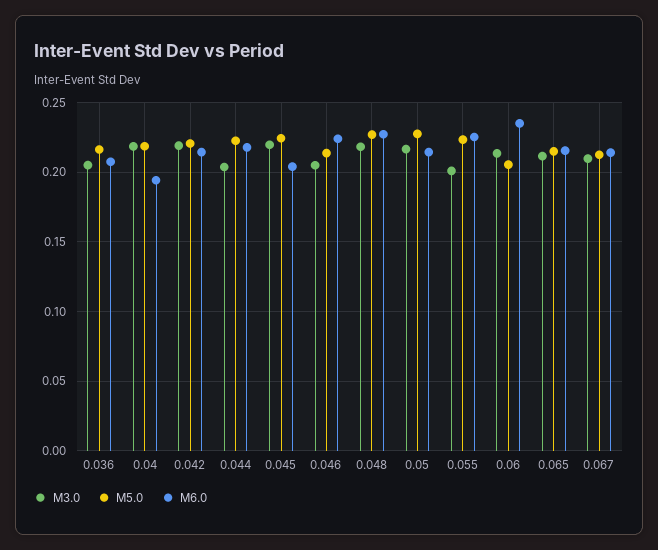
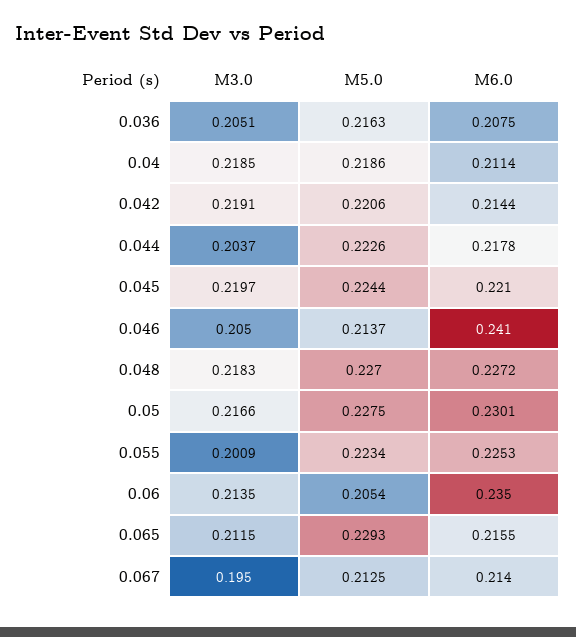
M6.0, 0.04: 0.195 -> 0.2114
M6.0, 0.045: 0.205 -> 0.221
M6.0, 0.046: 0.225 -> 0.241
M6.0, 0.05: 0.215 -> 0.2301
M5.0, 0.065: 0.215 -> 0.2293
M3.0, 0.067: 0.21 -> 0.195

